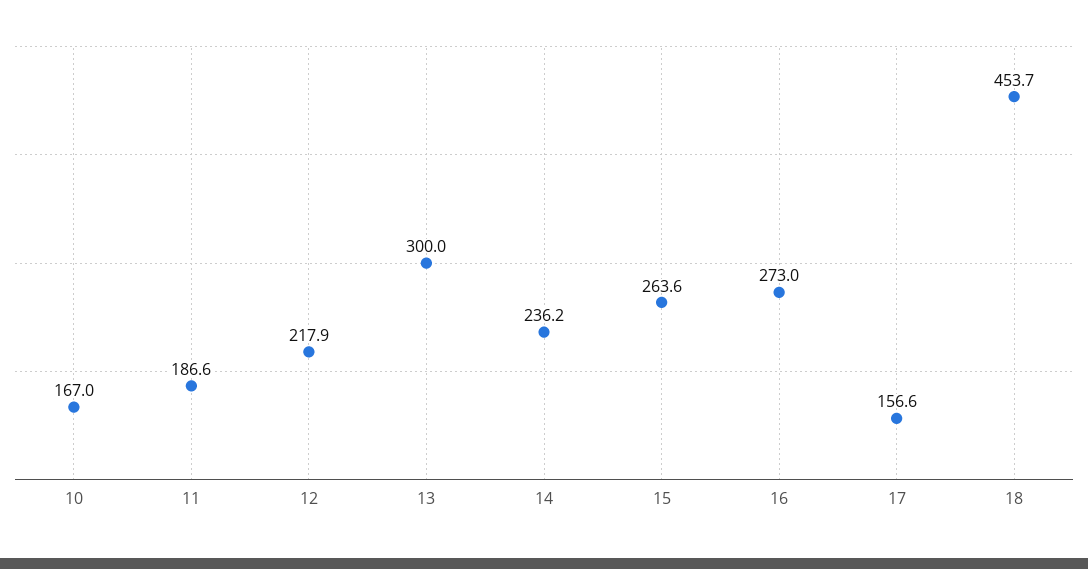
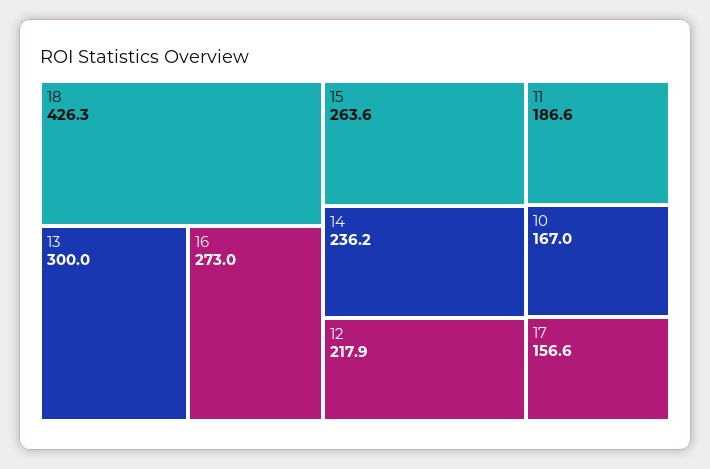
18: 453.7 -> 426.3

